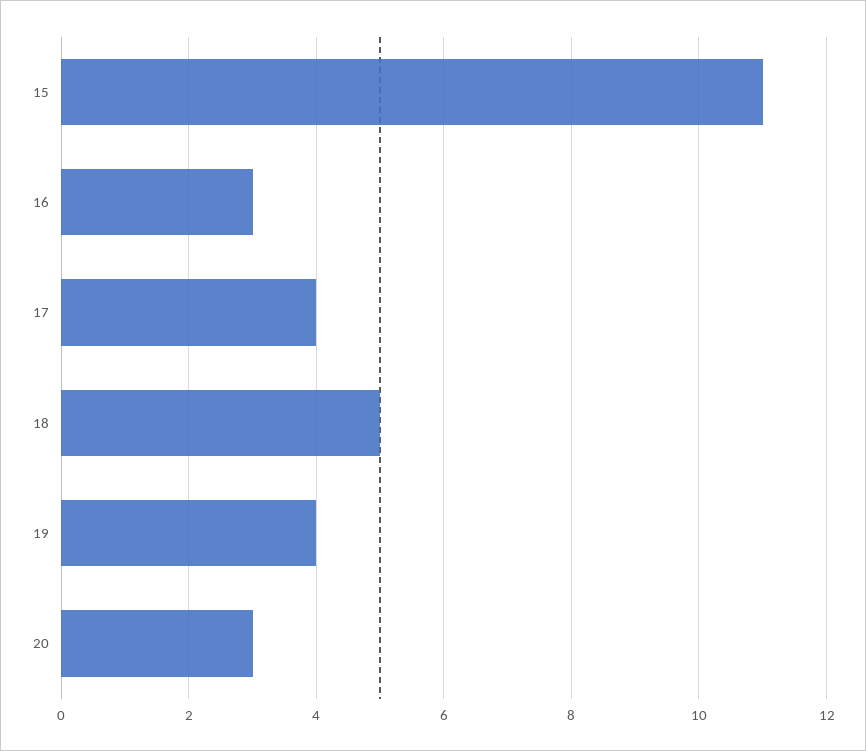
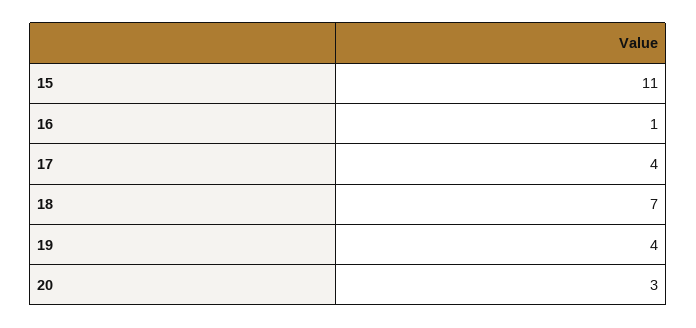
16: 3 -> 1
18: 5 -> 7

